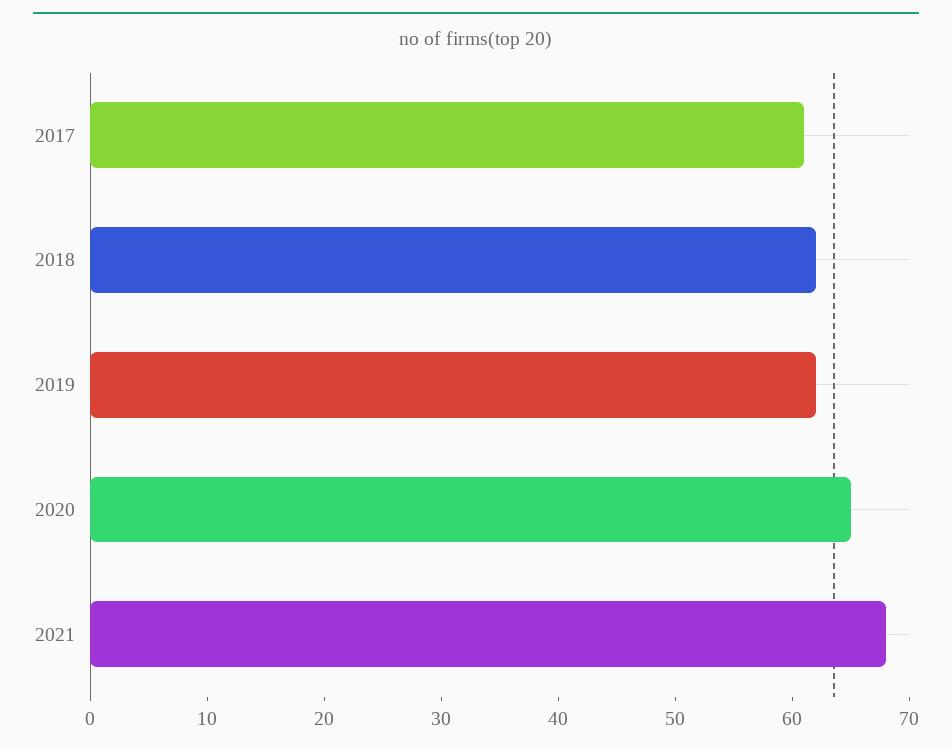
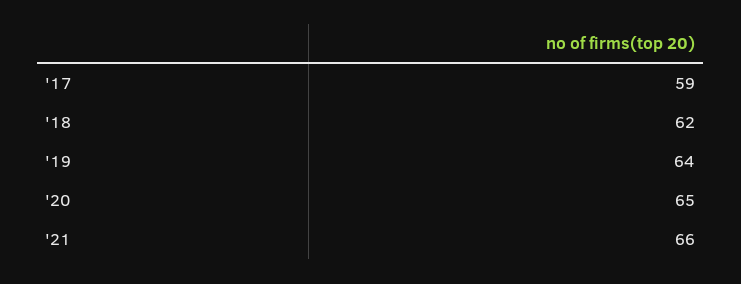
2017: 61 -> 59
2019: 62 -> 64
2021: 68 -> 66

